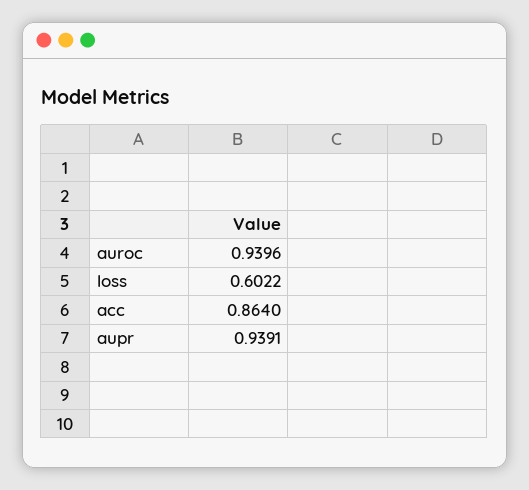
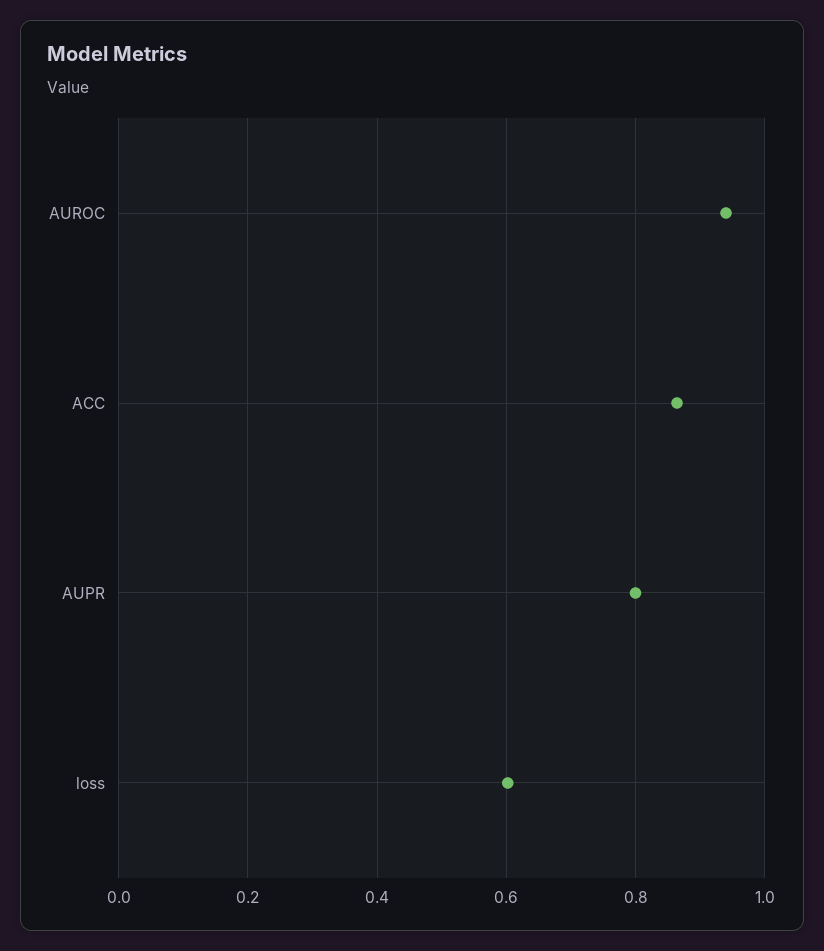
aupr: 0.9391 -> 0.8

